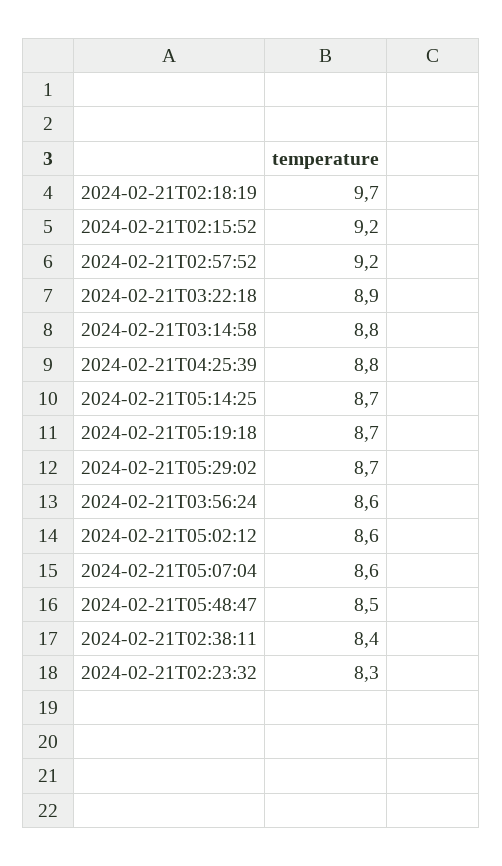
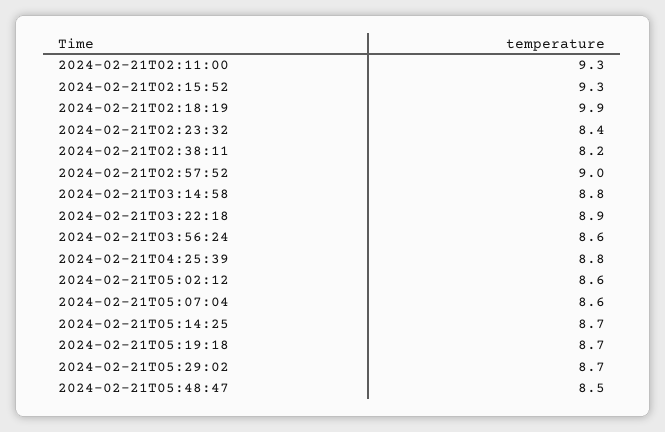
2024-02-21T02:18:19: 9.7 -> 9.9
2024-02-21T02:15:52: 9.2 -> 9.3
2024-02-21T02:57:52: 9.2 -> 9
2024-02-21T02:38:11: 8.4 -> 8.2
2024-02-21T02:23:32: 8.3 -> 8.4
2024-02-21T02:11:00: none -> 9.3

